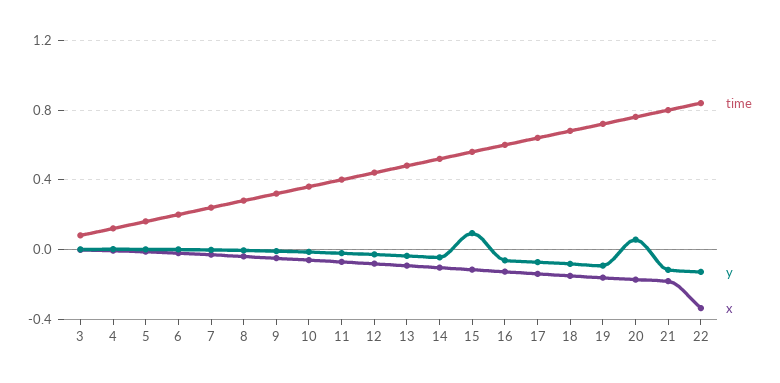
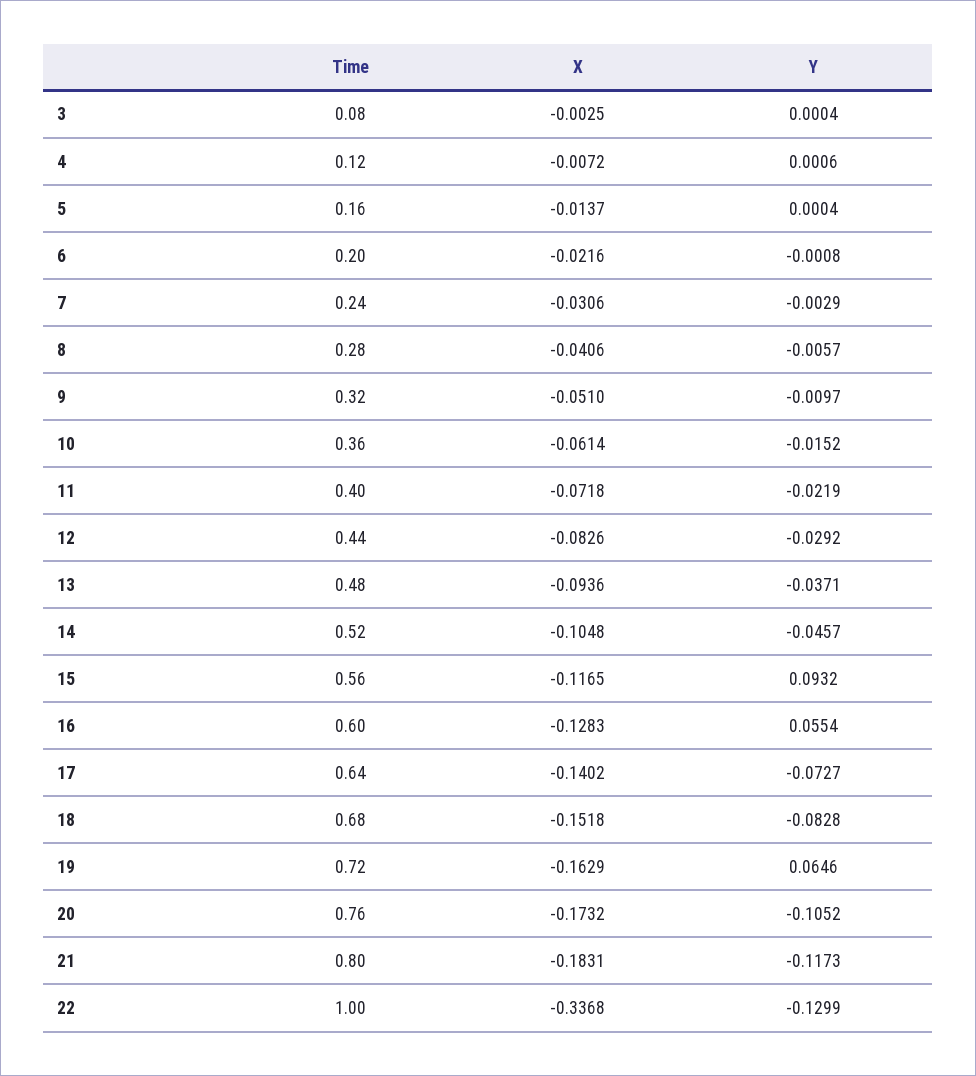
y, 16: -0.05 -> 0.0554
y, 19: -0.1 -> 0.0646
y, 20: 0.05 -> -0.1052
time, 22: 0.85 -> 1

